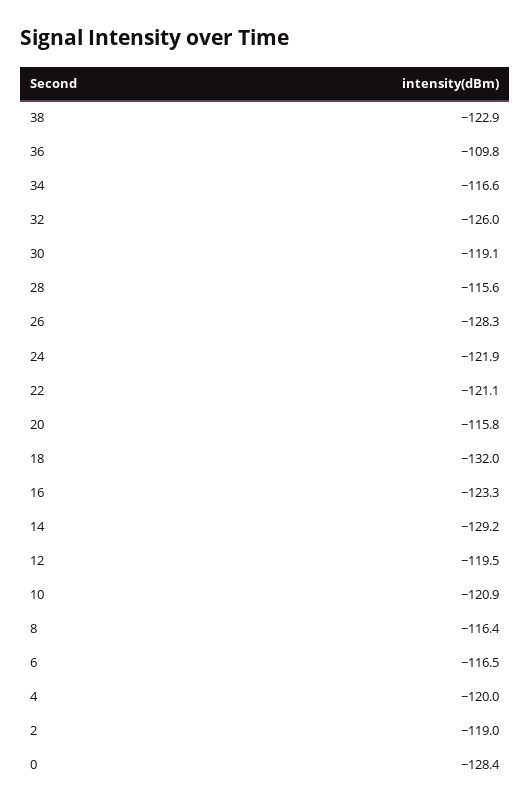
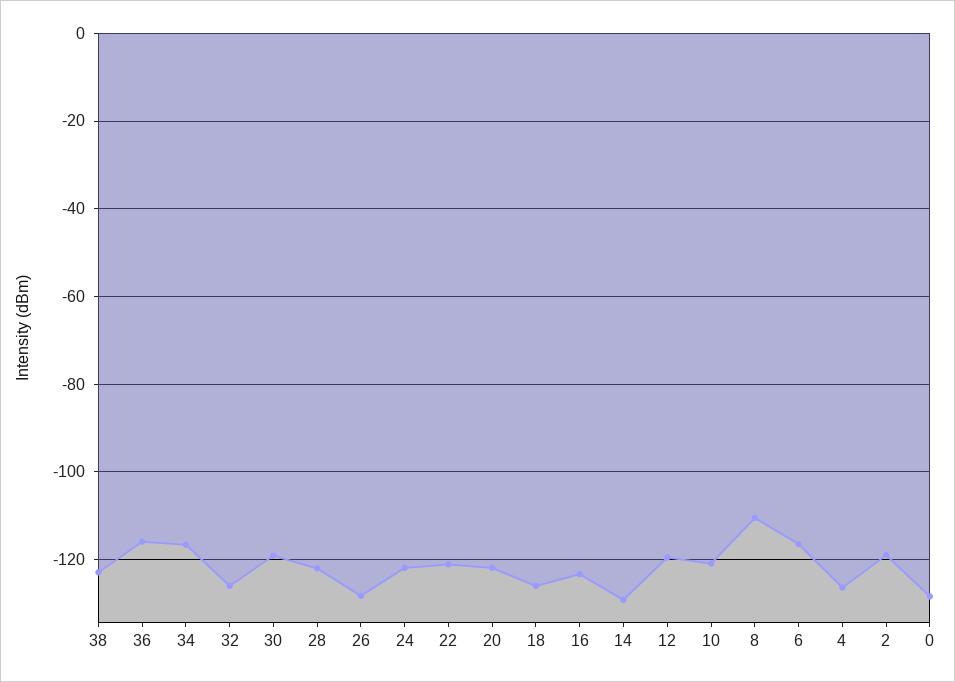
36: -109.8 -> -116
28: -115.6 -> -122
20: -115.8 -> -122
18: -132 -> -126
8: -116.4 -> -110
4: -120 -> -126

